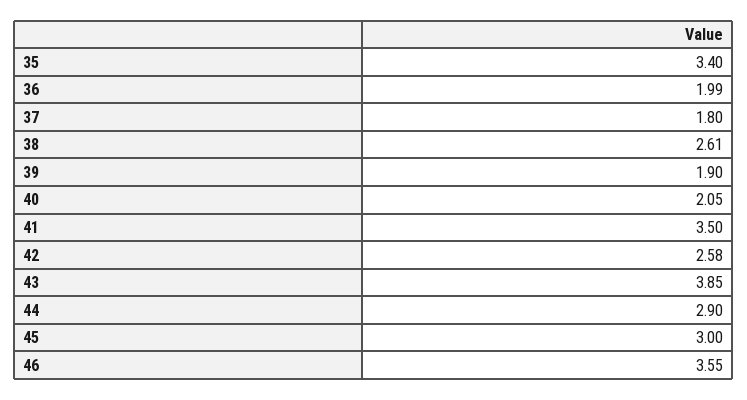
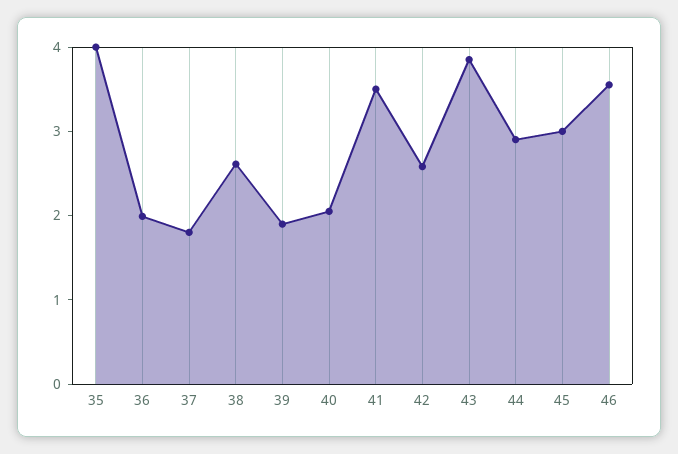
35: 3.4 -> 4

